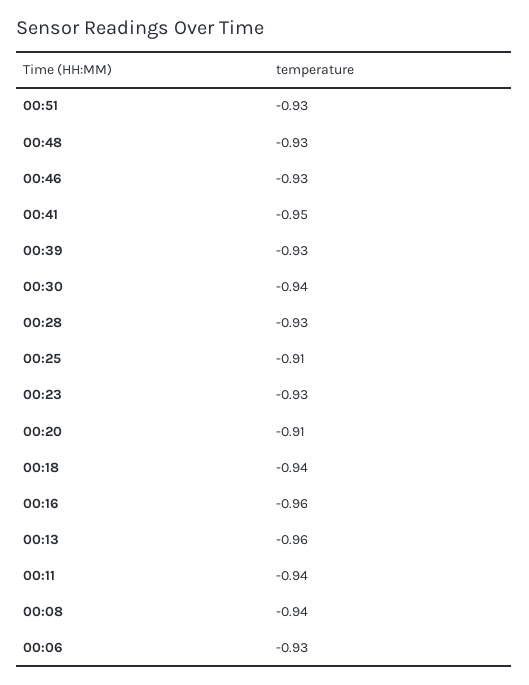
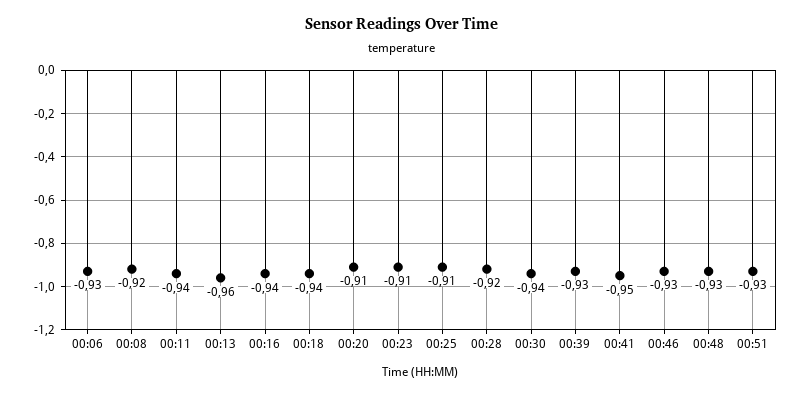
00:28: -0.93 -> -0.92
00:23: -0.93 -> -0.91
00:16: -0.96 -> -0.94
00:08: -0.94 -> -0.92

